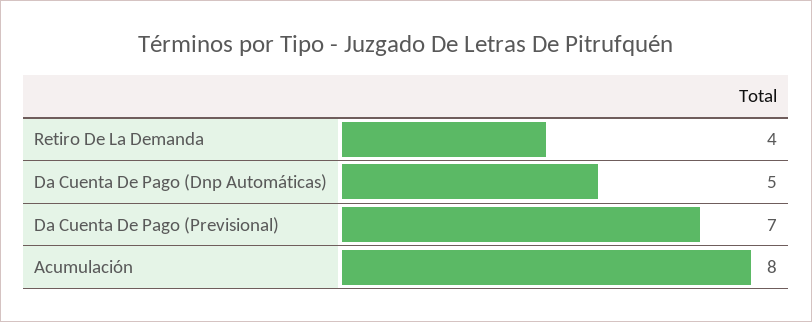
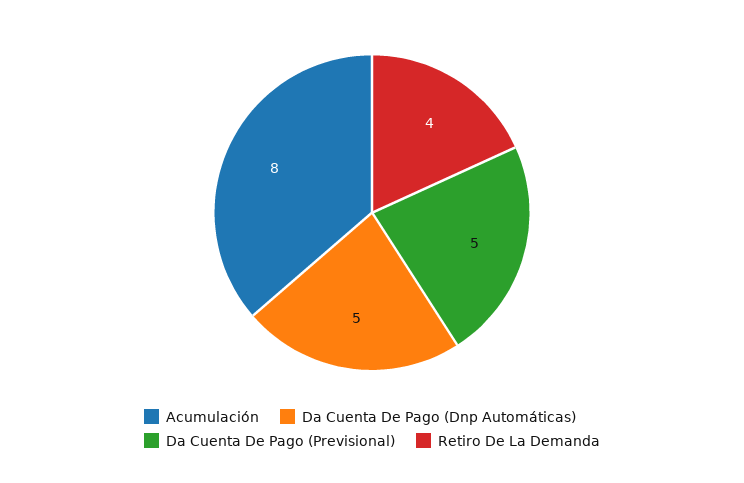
Da Cuenta De Pago (Previsional): 7 -> 5

